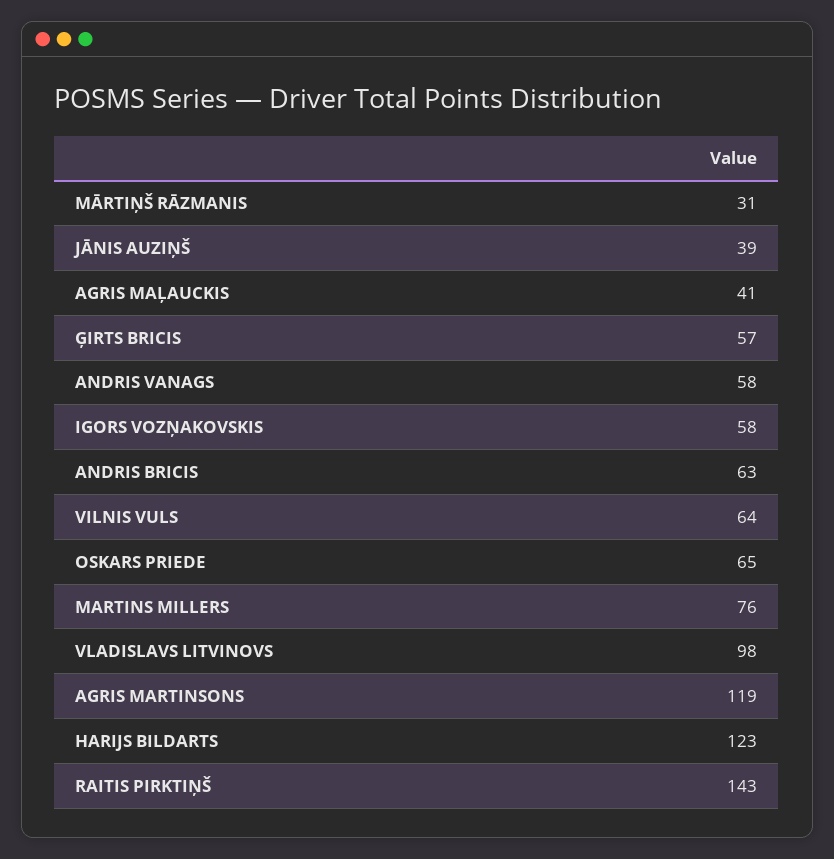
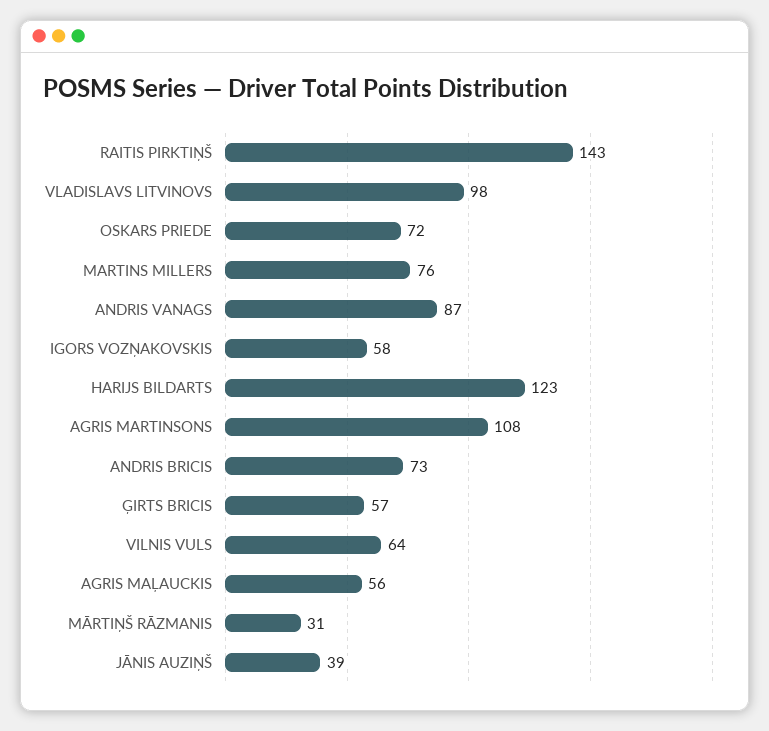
AGRIS MAĻAUCKIS: 41 -> 56
ANDRIS VANAGS: 58 -> 87
ANDRIS BRICIS: 63 -> 73
OSKARS PRIEDE: 65 -> 72
AGRIS MARTINSONS: 119 -> 108

